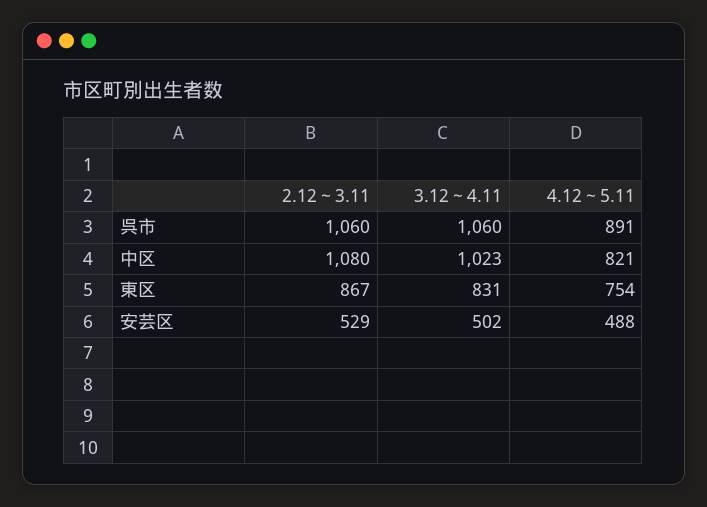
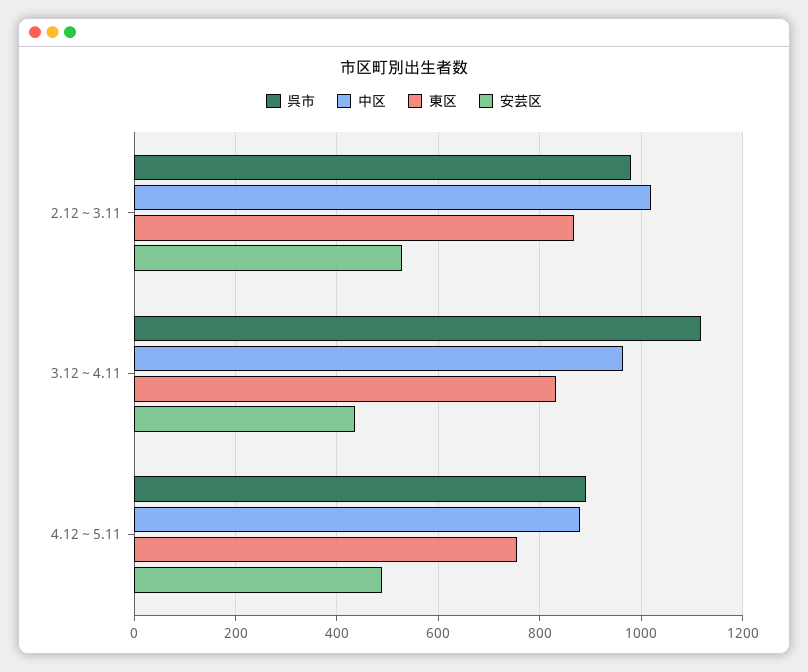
呉市, 2.12～3.11: 1060 -> 980
呉市, 3.12～4.11: 1060 -> 1120
中区, 2.12～3.11: 1080 -> 1020
中区, 3.12～4.11: 1023 -> 960
中区, 4.12～5.11: 821 -> 880
安芸区, 3.12～4.11: 502 -> 440

